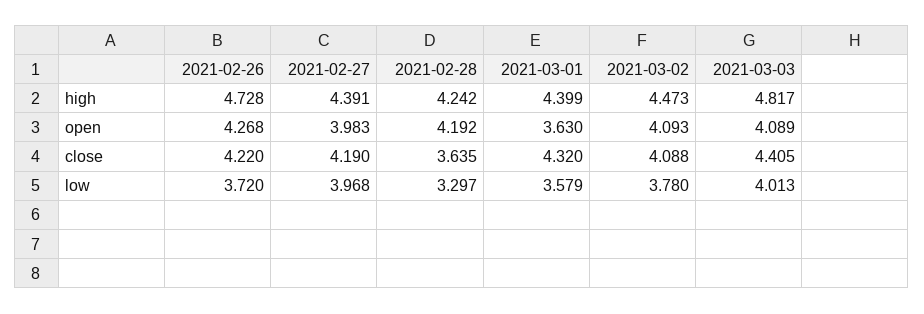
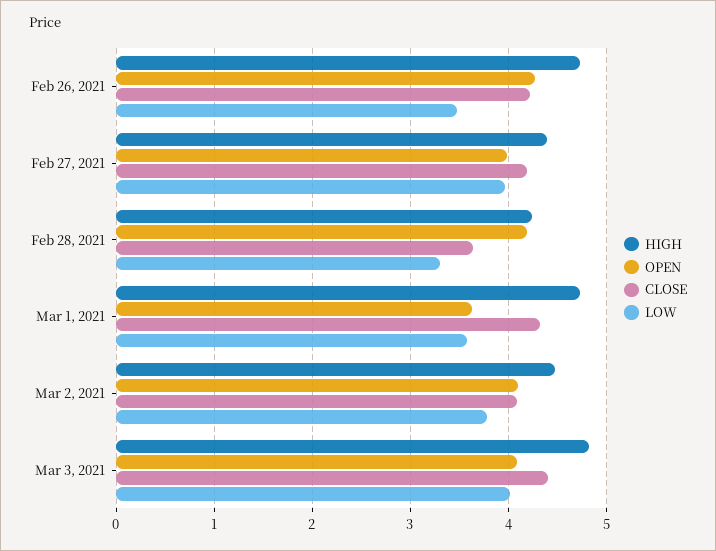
high, 2021-03-01: 4.399 -> 4.7
low, 2021-02-26: 3.72 -> 3.5

